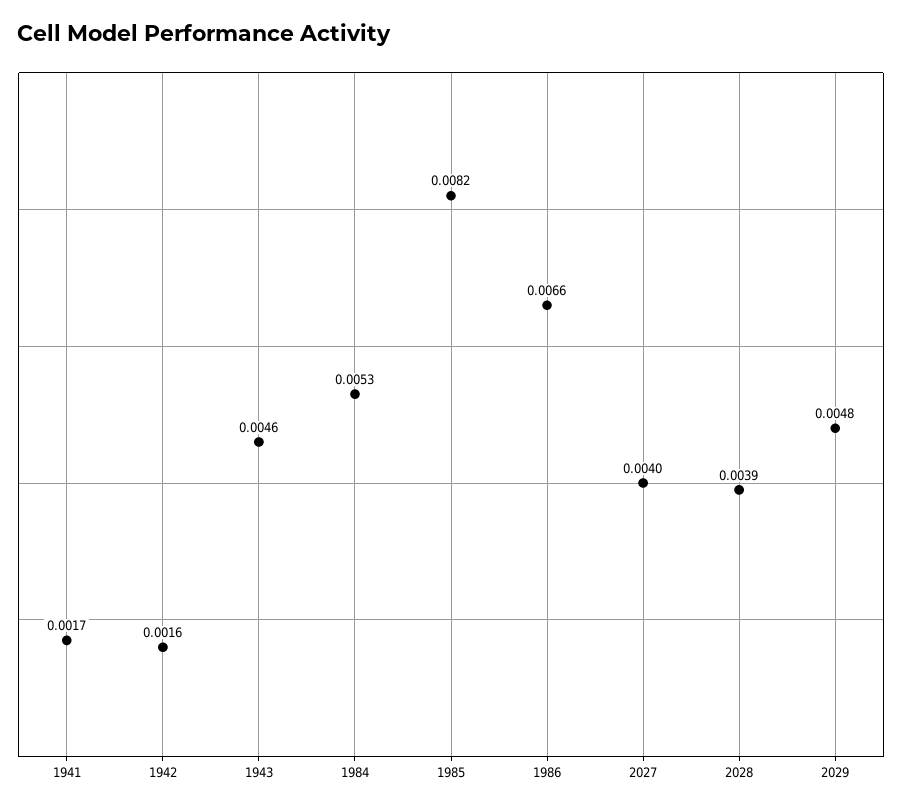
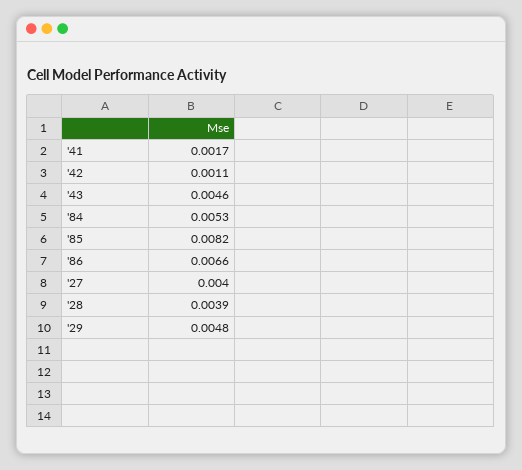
1942: 0.0016 -> 0.0011

